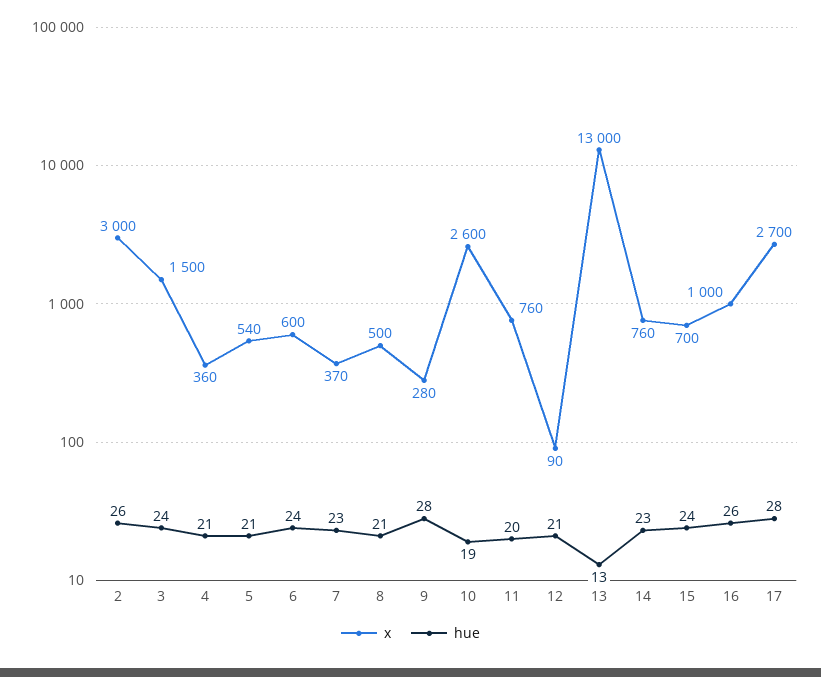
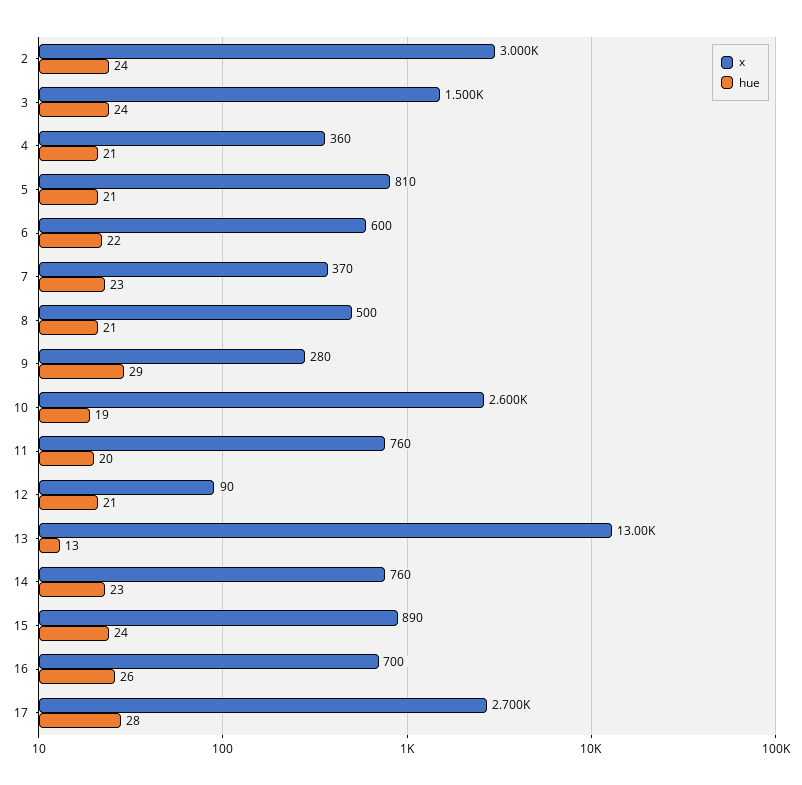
hue, 2: 26 -> 24
x, 5: 540 -> 810
hue, 6: 24 -> 22
hue, 9: 28 -> 29
x, 15: 700 -> 890
x, 16: 1000 -> 700

